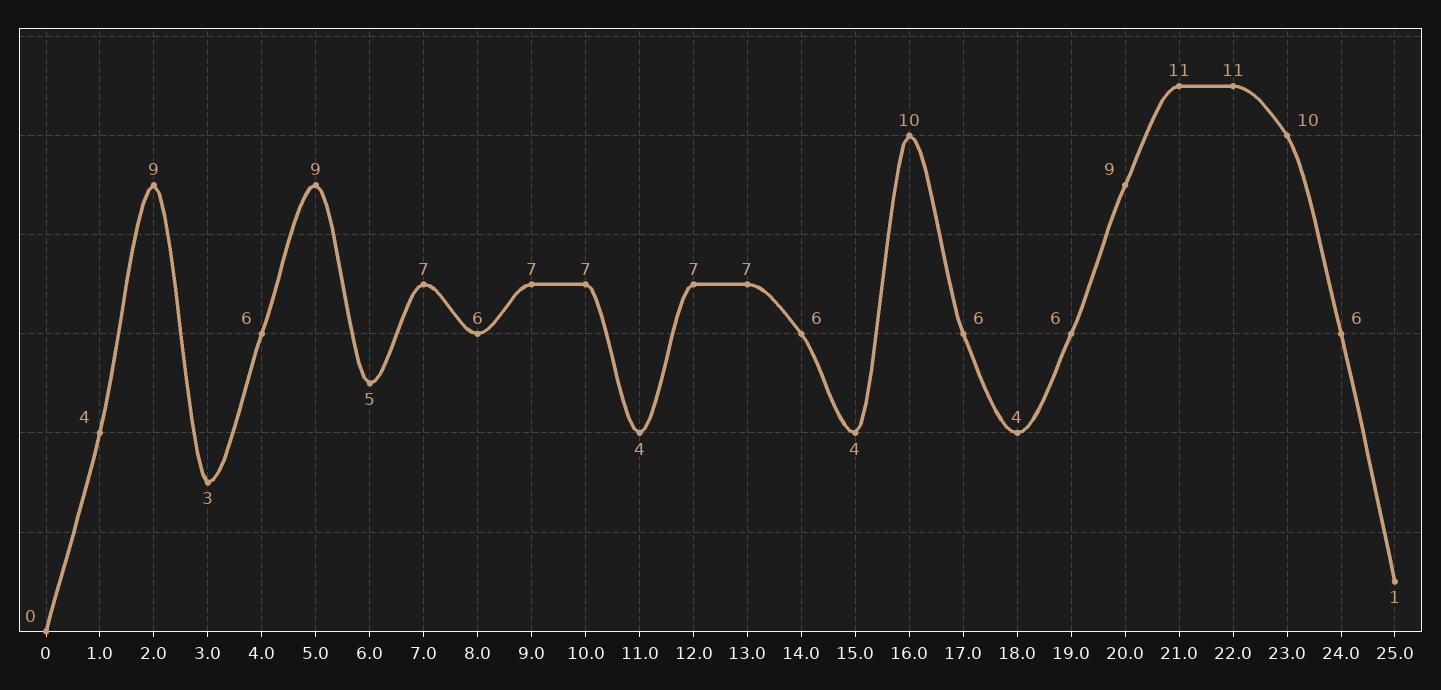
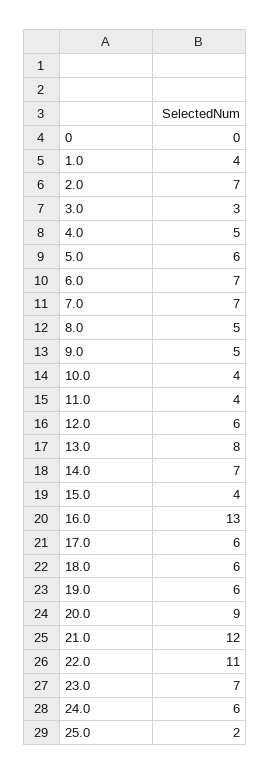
2.0: 9 -> 7
4.0: 6 -> 5
5.0: 9 -> 6
6.0: 5 -> 7
8.0: 6 -> 5
9.0: 7 -> 5
10.0: 7 -> 4
12.0: 7 -> 6
13.0: 7 -> 8
14.0: 6 -> 7
16.0: 10 -> 13
18.0: 4 -> 6
21.0: 11 -> 12
23.0: 10 -> 7
25.0: 1 -> 2

